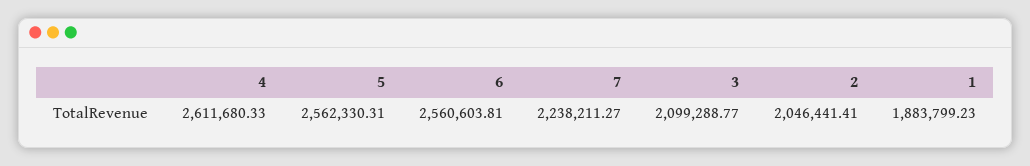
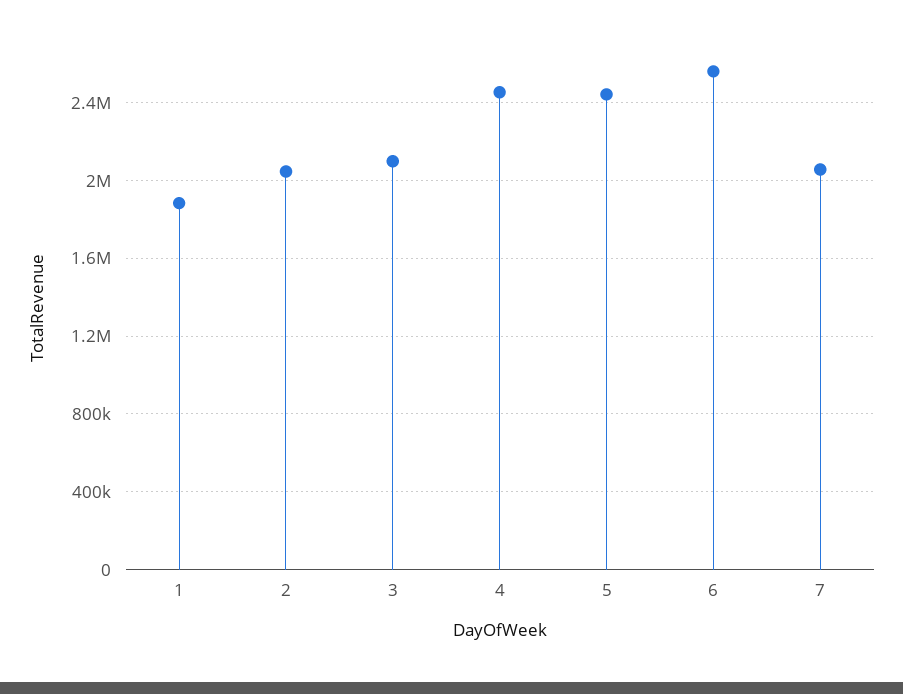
4: 2611680.33 -> 2450000
5: 2562330.31 -> 2450000
7: 2238211.27 -> 2050000

